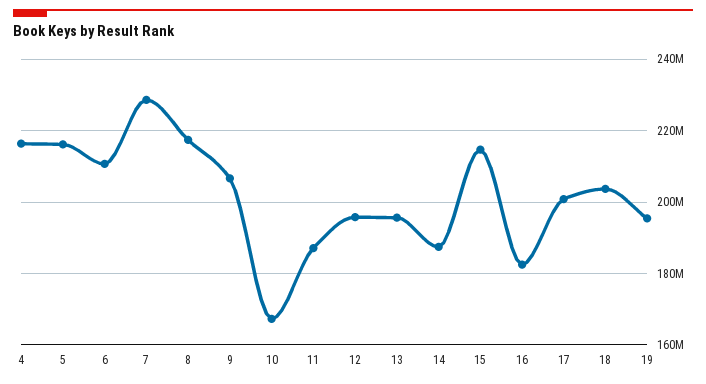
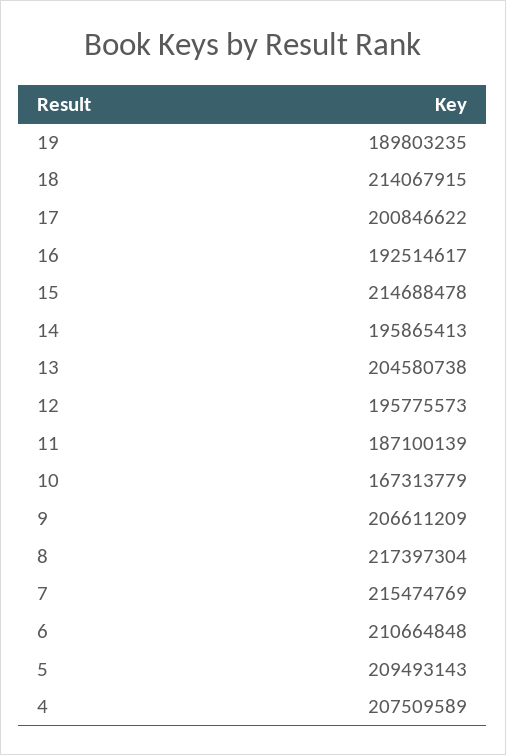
4: 216000000 -> 207509589
5: 216000000 -> 209493143
7: 228000000 -> 215474769
13: 196000000 -> 204580738
14: 188000000 -> 195865413
16: 182000000 -> 192514617
18: 204000000 -> 214067915
19: 196000000 -> 189803235

